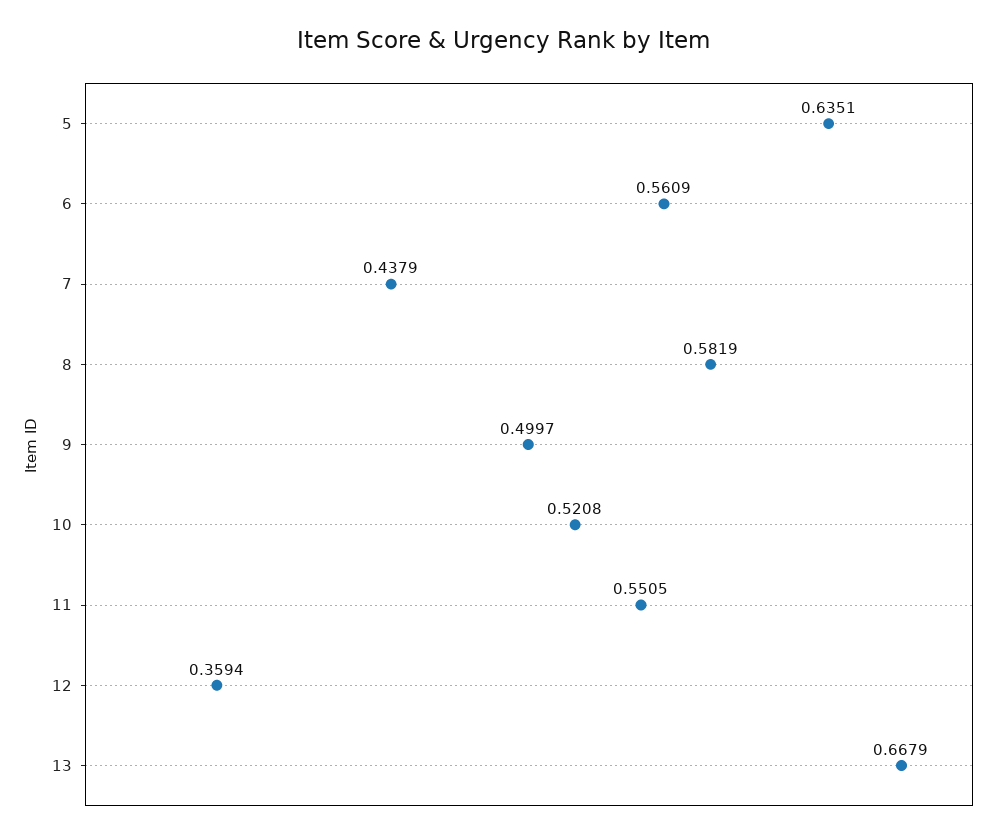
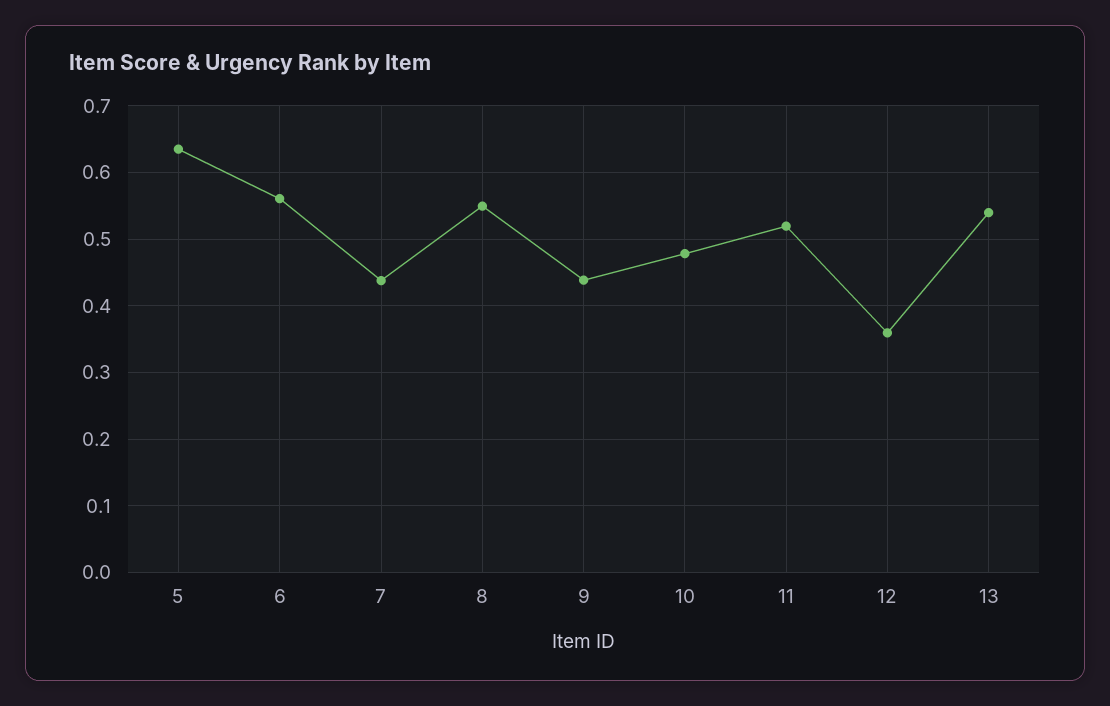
8: 0.5819 -> 0.55
9: 0.4997 -> 0.44
10: 0.5208 -> 0.48
11: 0.5505 -> 0.52
13: 0.6679 -> 0.54

